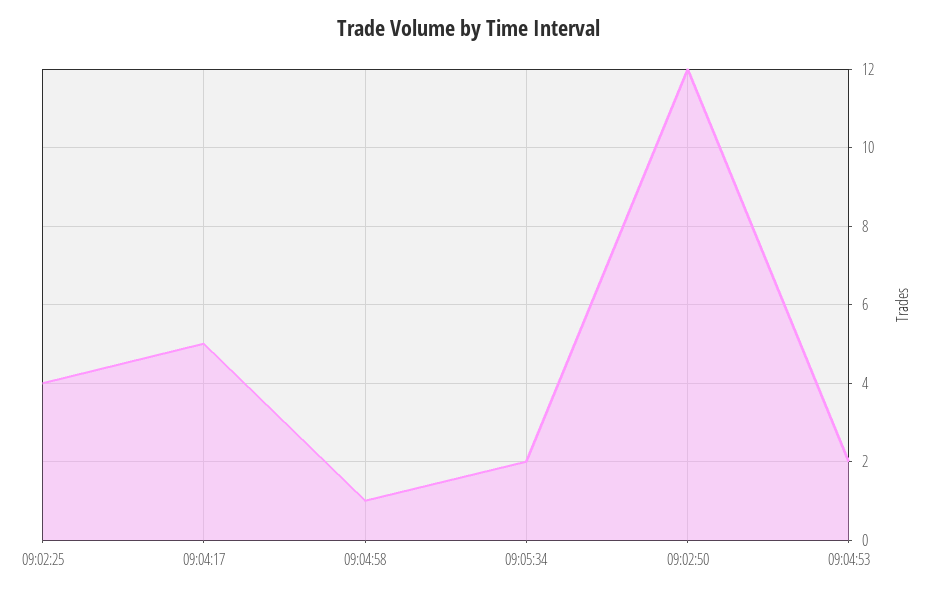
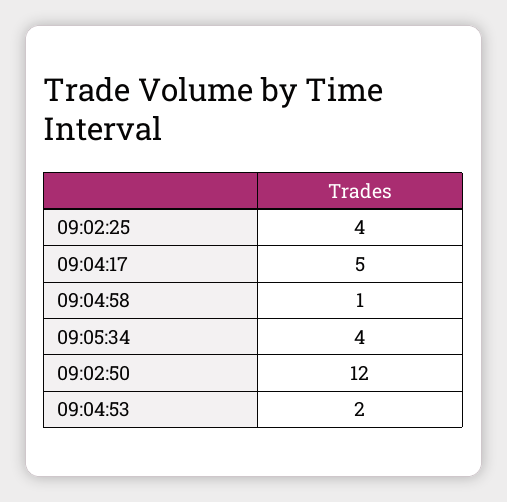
09:05:34: 2 -> 4

